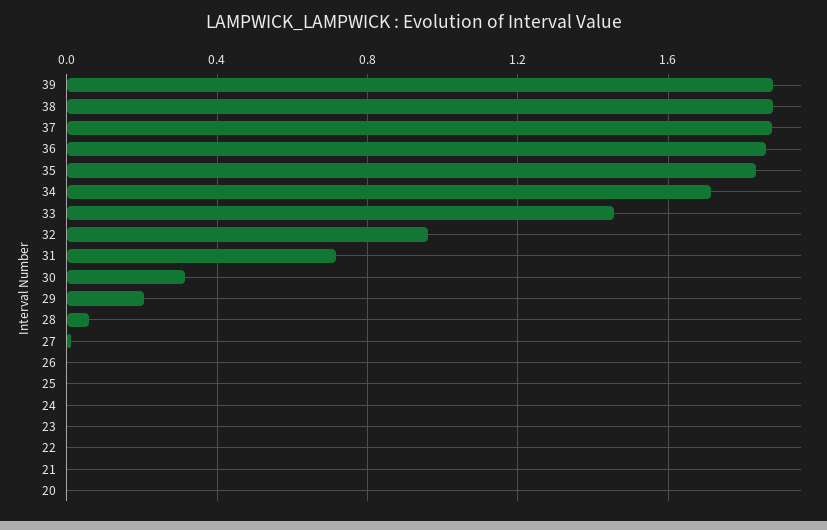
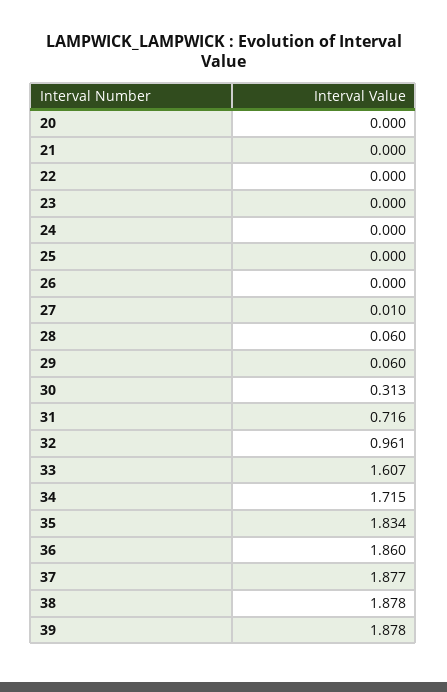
33: 1.45 -> 1.607
29: 0.2 -> 0.06

